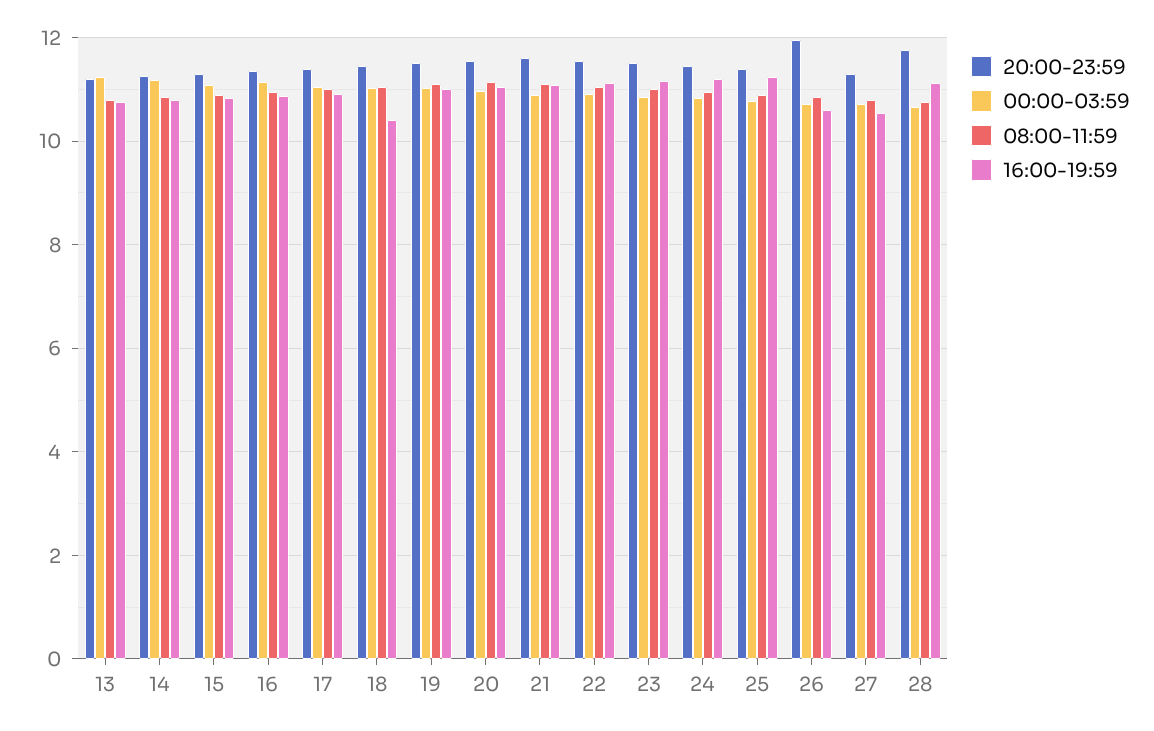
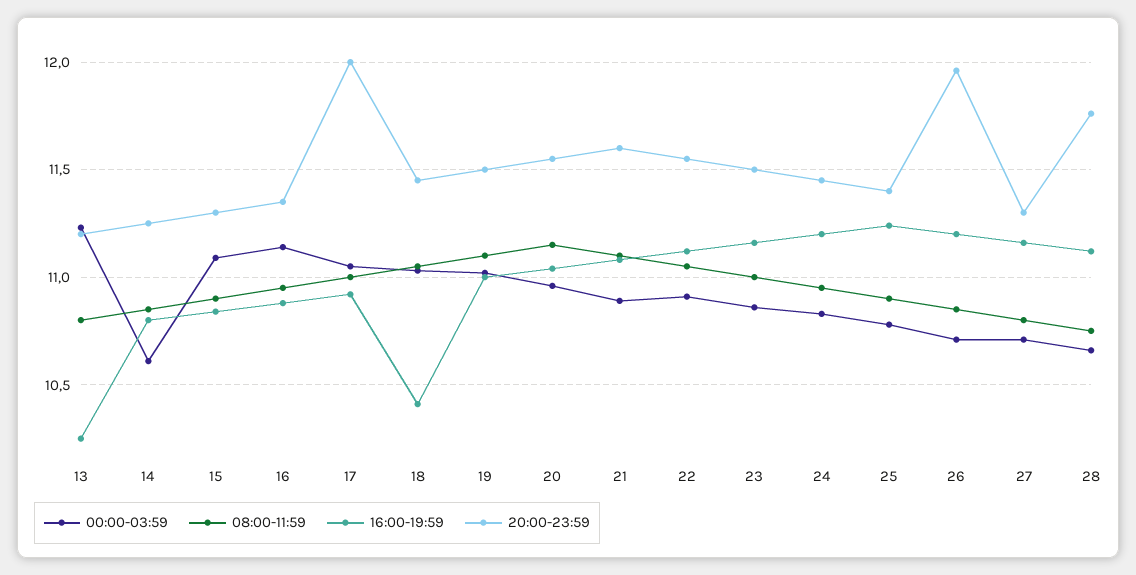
16:00-19:59, 13: 10.8 -> 10.25
00:00-03:59, 14: 11.2 -> 10.6
20:00-23:59, 17: 11.4 -> 12
16:00-19:59, 26: 10.6 -> 11.2
16:00-19:59, 27: 10.6 -> 11.15

